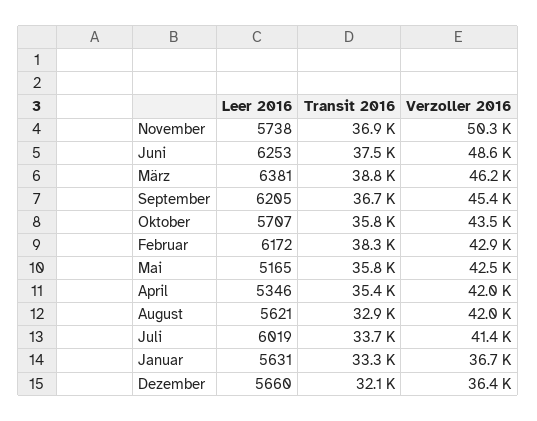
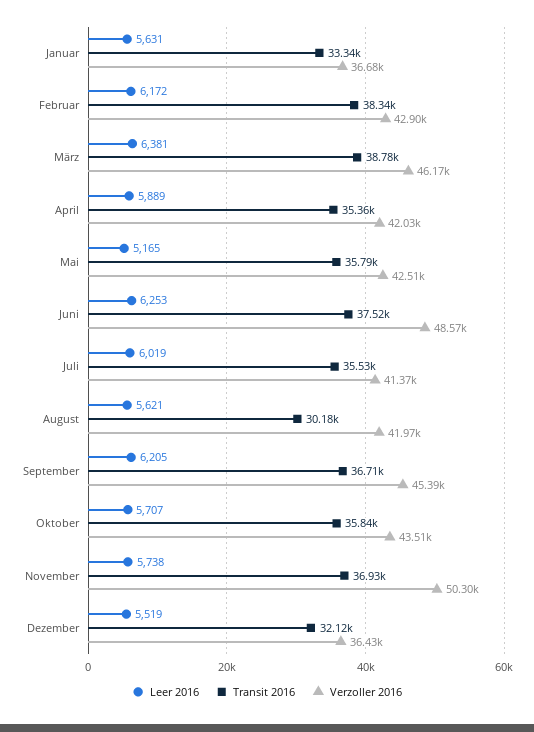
Leer 2016, April: 5346 -> 5889
Transit 2016, August: 32900 -> 30180
Transit 2016, Juli: 33700 -> 35530
Leer 2016, Dezember: 5660 -> 5519

